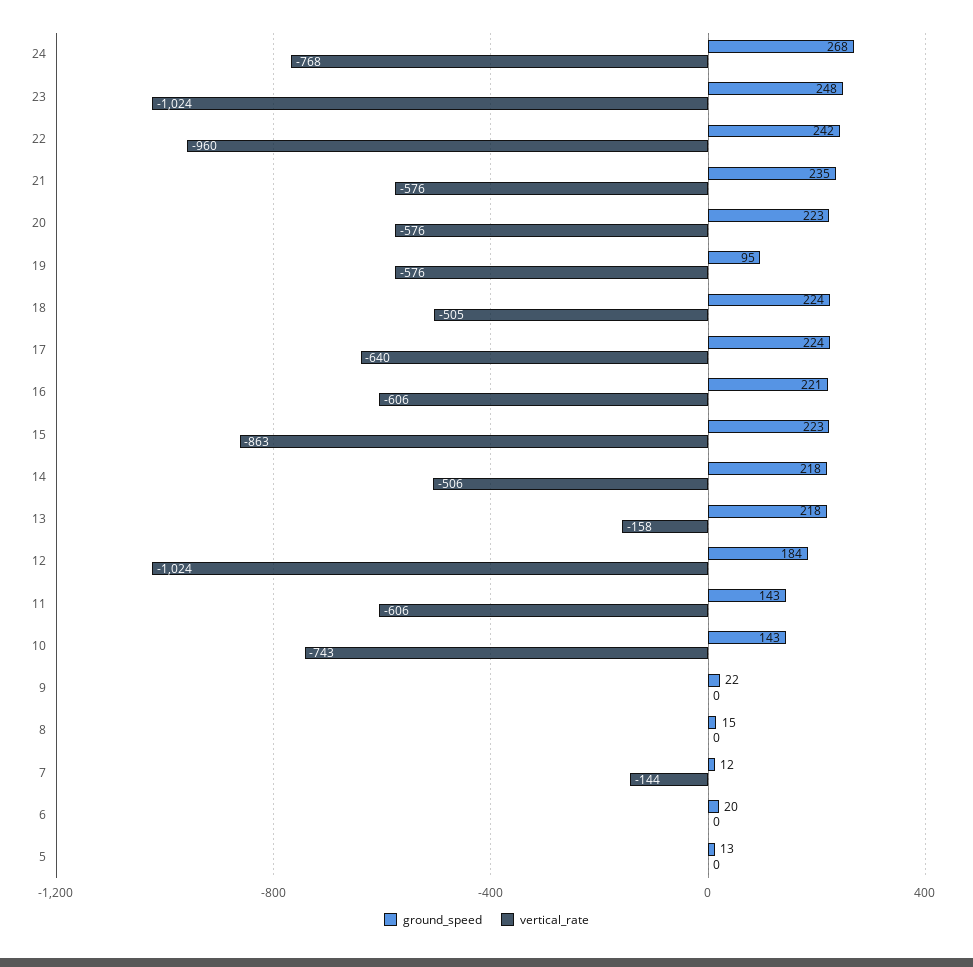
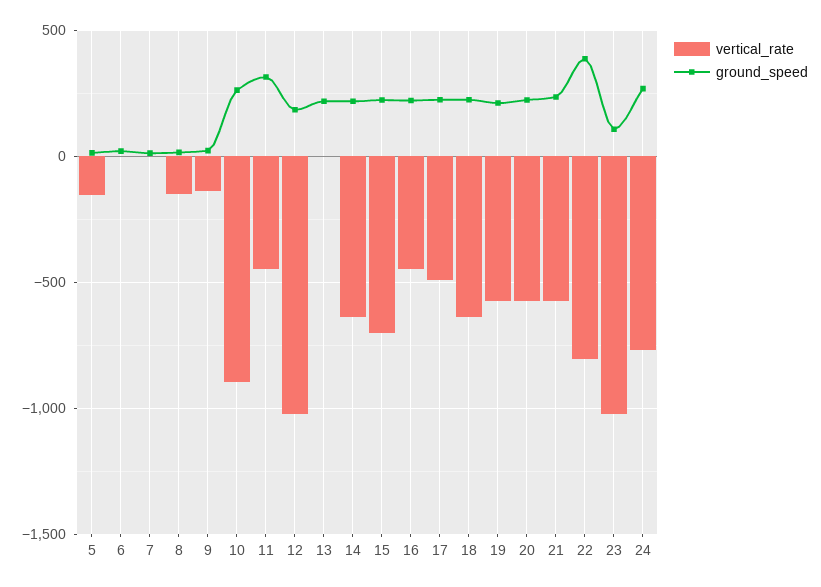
ground_speed, 23: 248 -> 100
ground_speed, 22: 242 -> 400
vertical_rate, 22: -960 -> -800
ground_speed, 19: 95 -> 200
vertical_rate, 18: -505 -> -650
vertical_rate, 17: -640 -> -500
vertical_rate, 16: -606 -> -450
vertical_rate, 15: -863 -> -700
vertical_rate, 14: -506 -> -650
vertical_rate, 13: -158 -> 0
ground_speed, 11: 143 -> 300
vertical_rate, 11: -606 -> -450
ground_speed, 10: 143 -> 250
vertical_rate, 10: -743 -> -900
vertical_rate, 9: 0 -> -150
vertical_rate, 8: 0 -> -150
vertical_rate, 7: -144 -> 0
vertical_rate, 5: 0 -> -150

